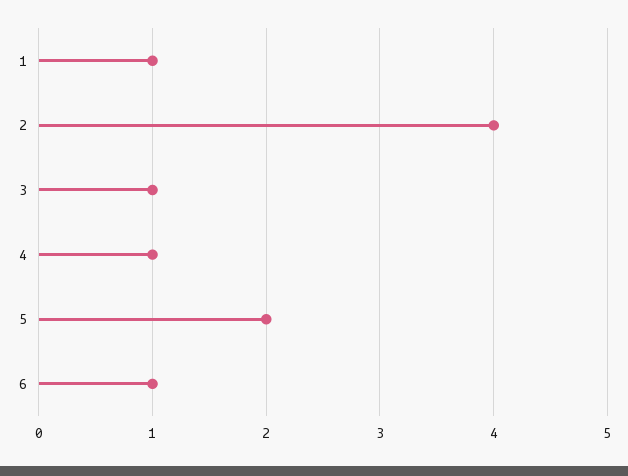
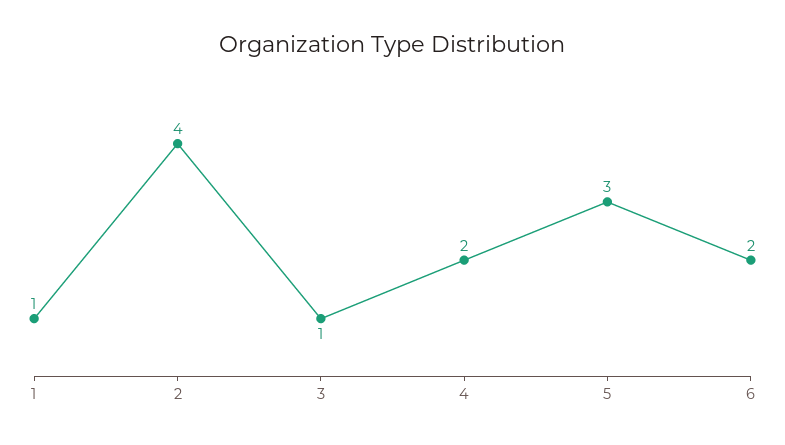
4: 1 -> 2
5: 2 -> 3
6: 1 -> 2

